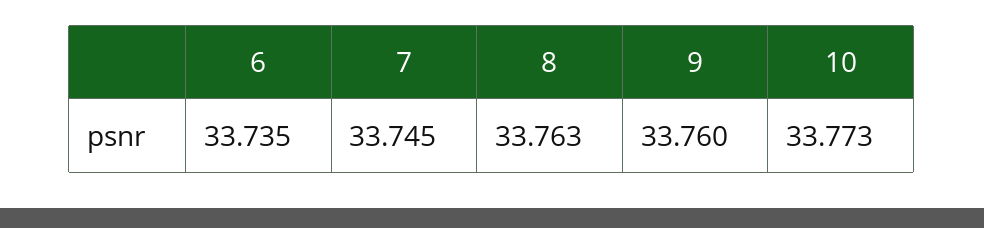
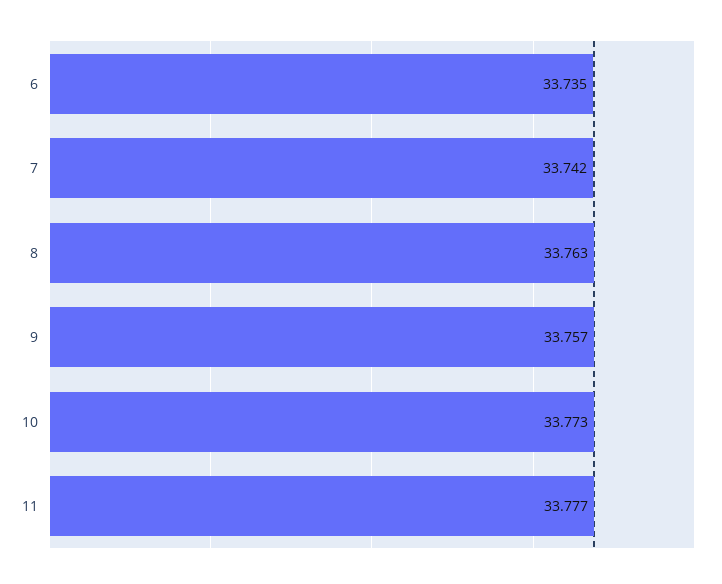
7: 33.745 -> 33.742
9: 33.76 -> 33.757
11: none -> 33.777

